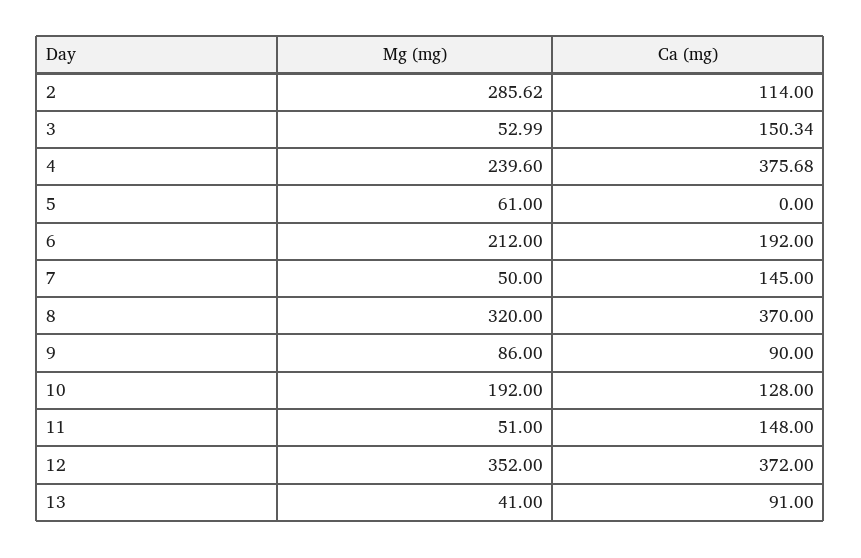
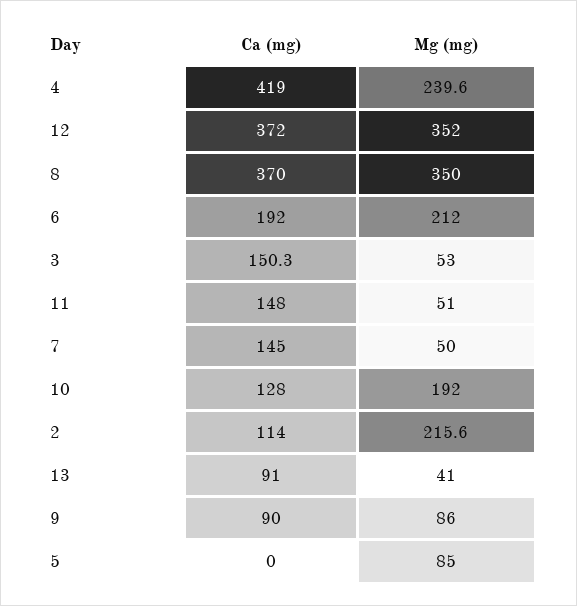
Mg (mg), 2: 285.62 -> 215.6
Ca (mg), 4: 375.68 -> 419
Mg (mg), 5: 61 -> 85
Mg (mg), 8: 320 -> 350

